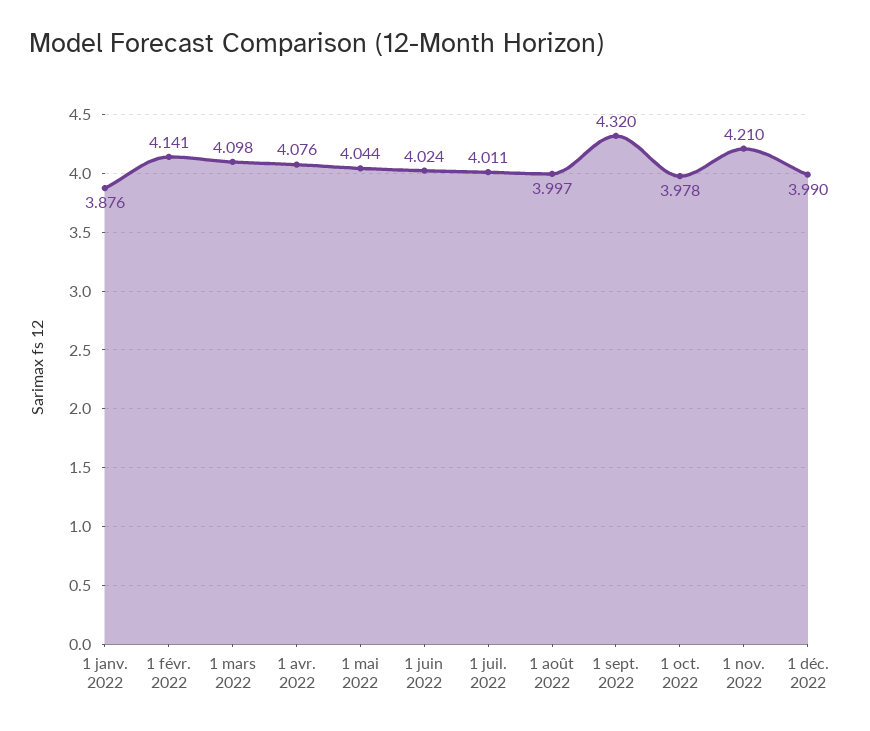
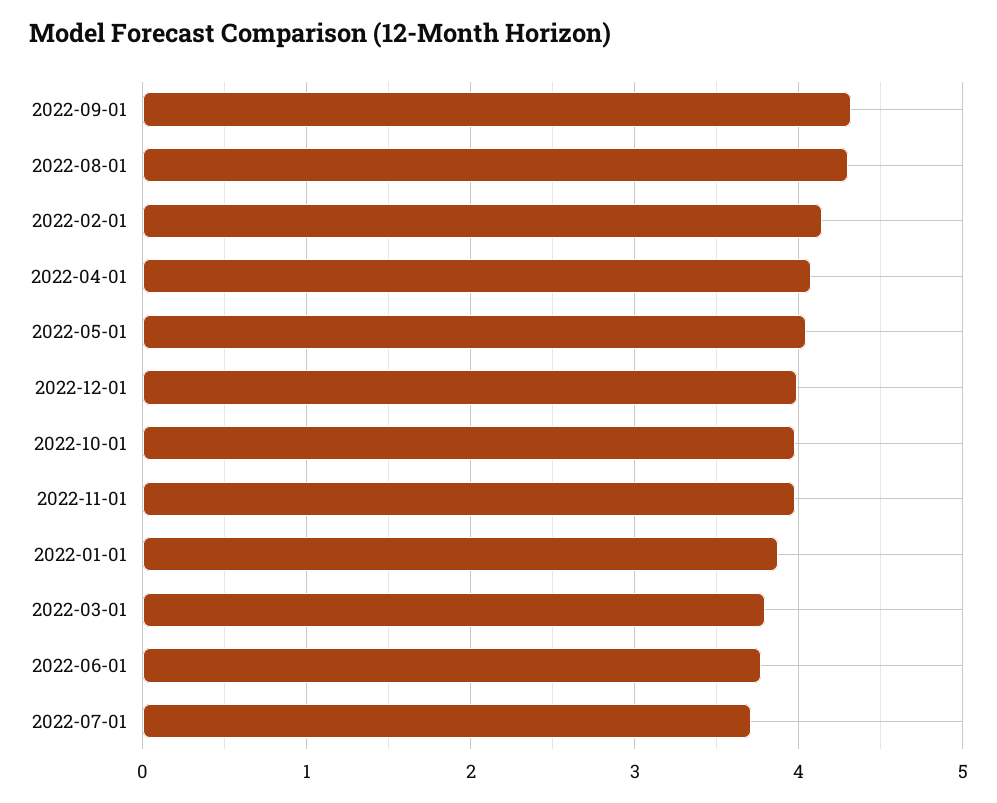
1 mars 2022: 4.098 -> 3.8
1 juin 2022: 4.024 -> 3.8
1 juil. 2022: 4.011 -> 3.7
1 août 2022: 3.997 -> 4.3
1 nov. 2022: 4.21 -> 4

